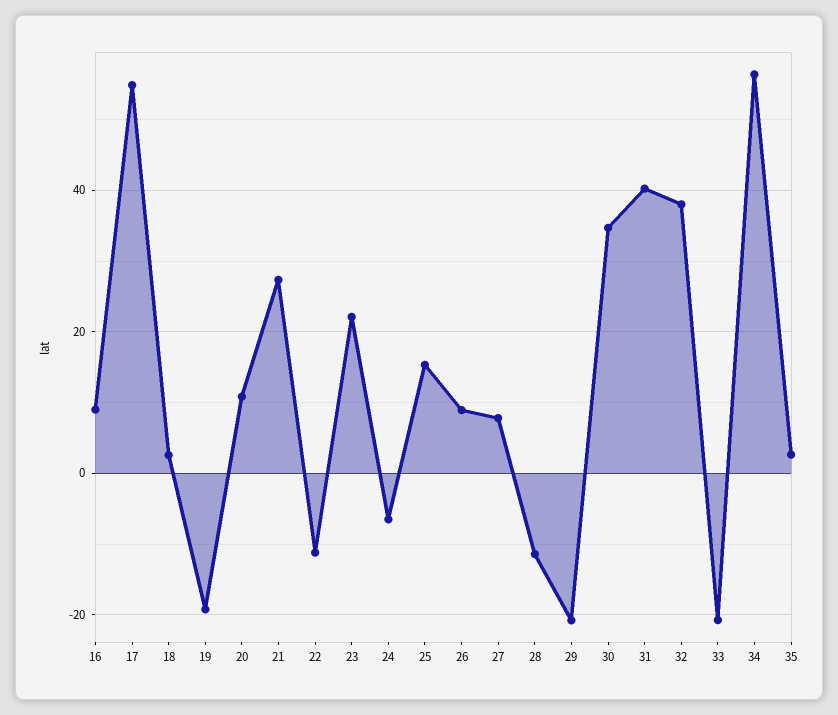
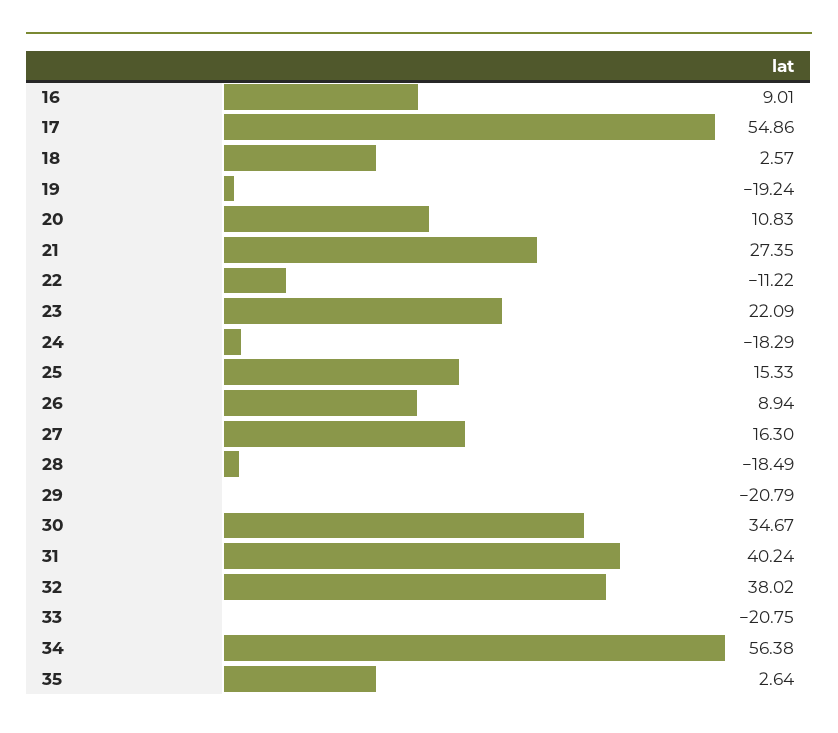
24: -6 -> -18.29
27: 8 -> 16.3
28: -12 -> -18.49

